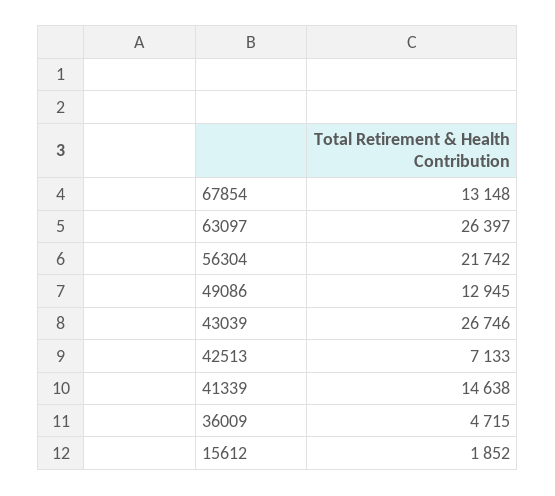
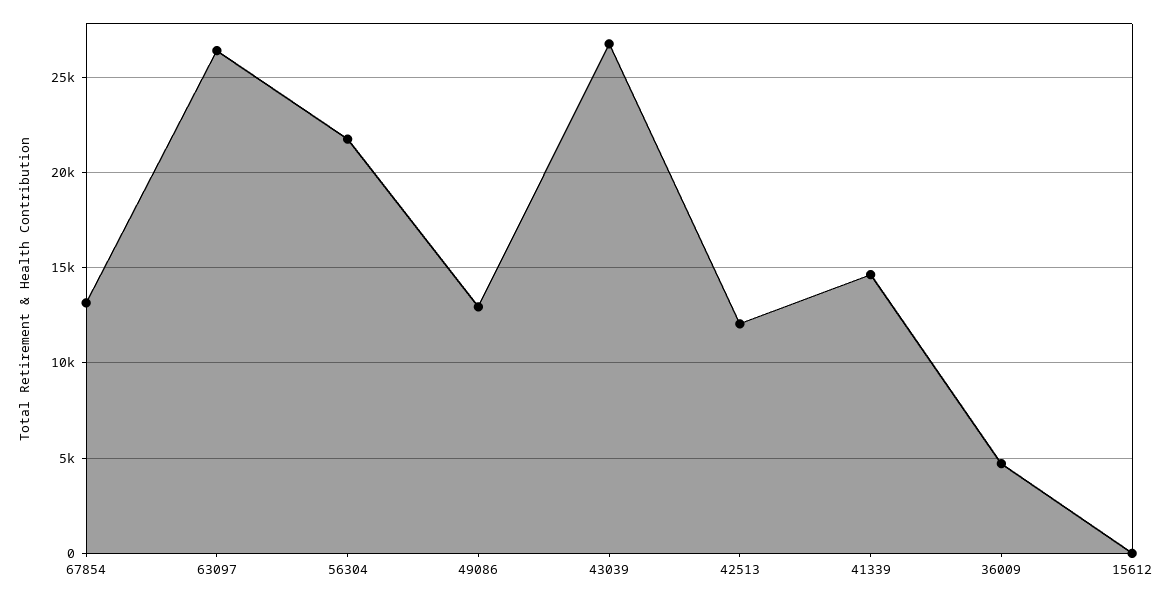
42513: 7133 -> 12000
15612: 1852 -> 0

